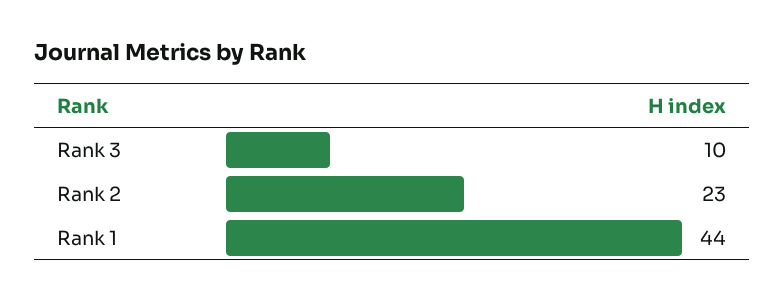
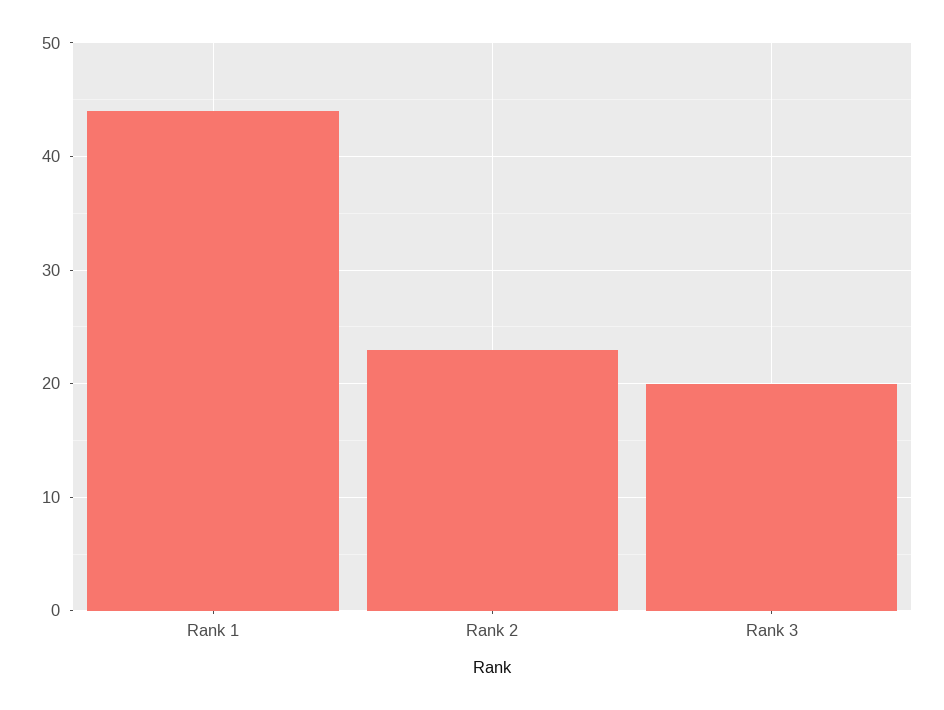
Rank 3: 10 -> 20

